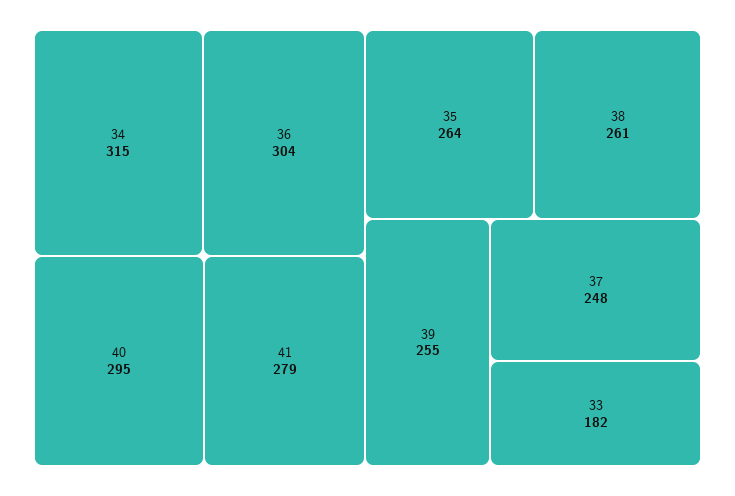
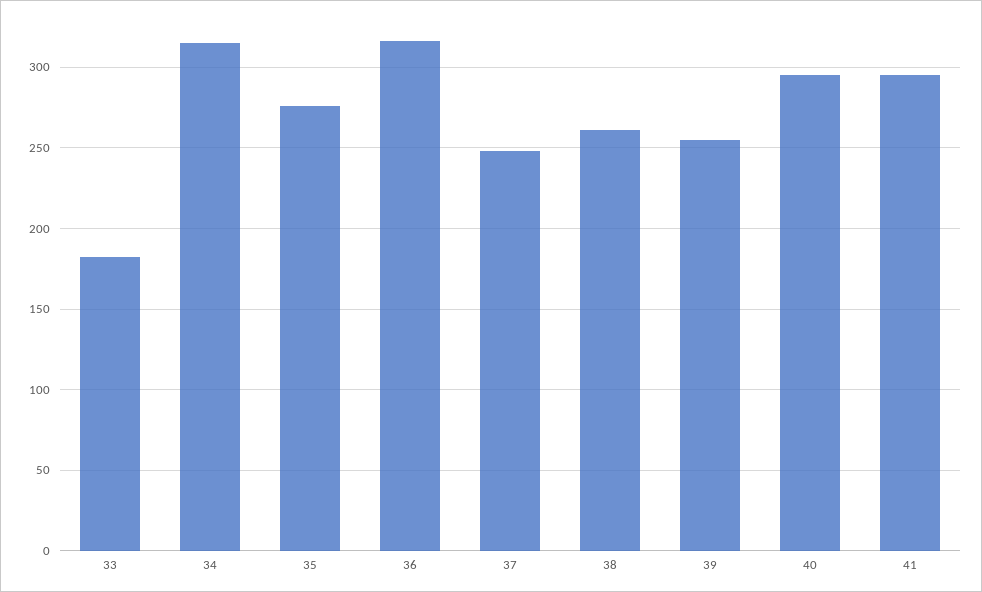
36: 304 -> 315
41: 279 -> 295
35: 264 -> 275

